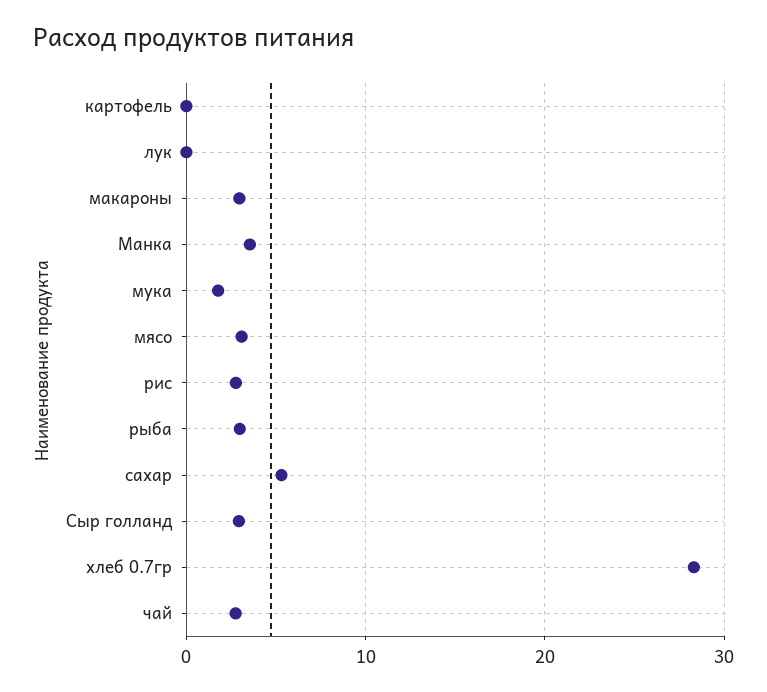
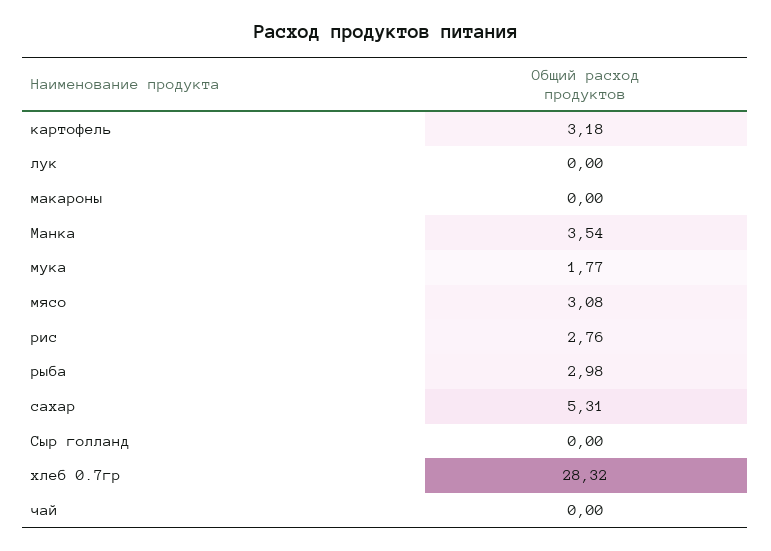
картофель: 0 -> 3.18
макароны: 3 -> 0
Сыр голланд: 3 -> 0
чай: 3 -> 0

